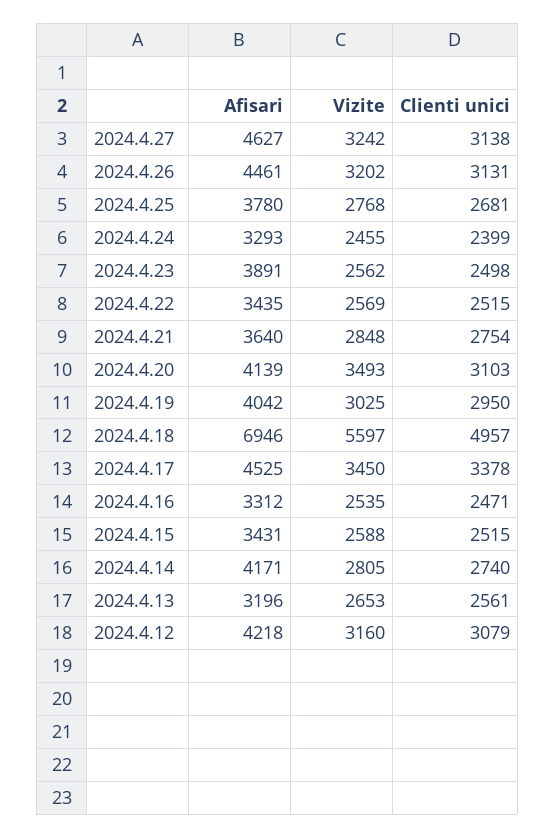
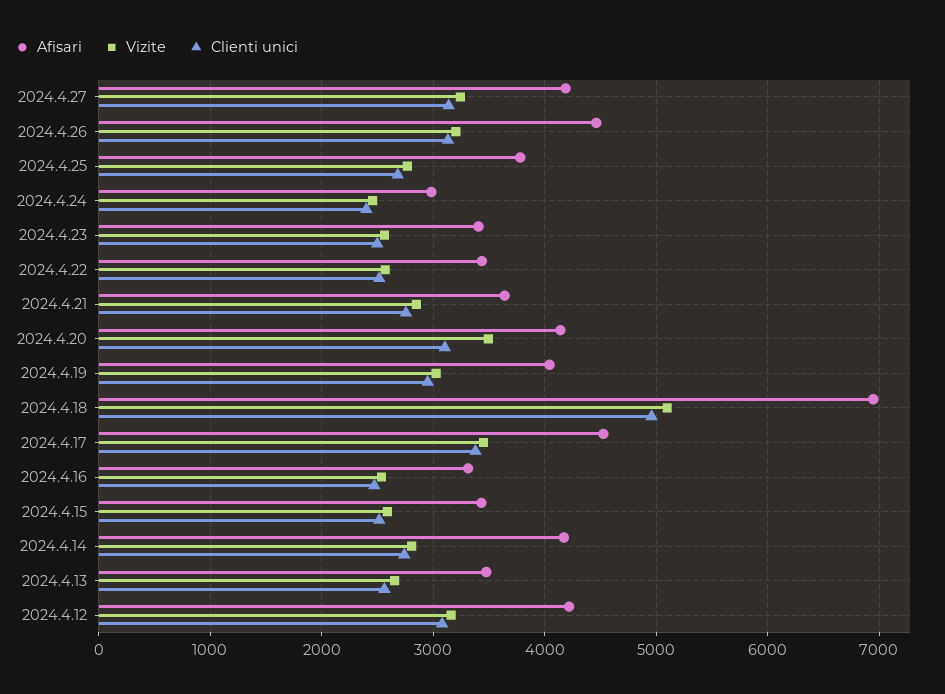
Afisari, 2024.4.27: 4627 -> 4200
Afisari, 2024.4.24: 3293 -> 3000
Afisari, 2024.4.23: 3891 -> 3400
Vizite, 2024.4.18: 5597 -> 5100
Afisari, 2024.4.13: 3196 -> 3500

